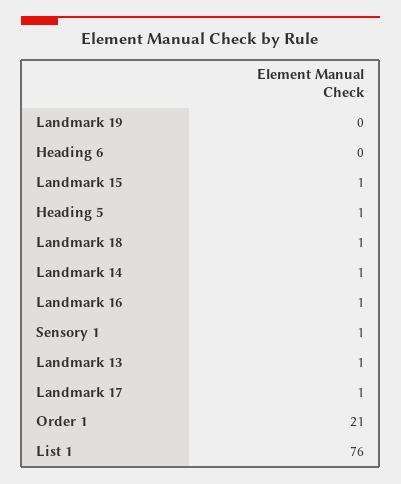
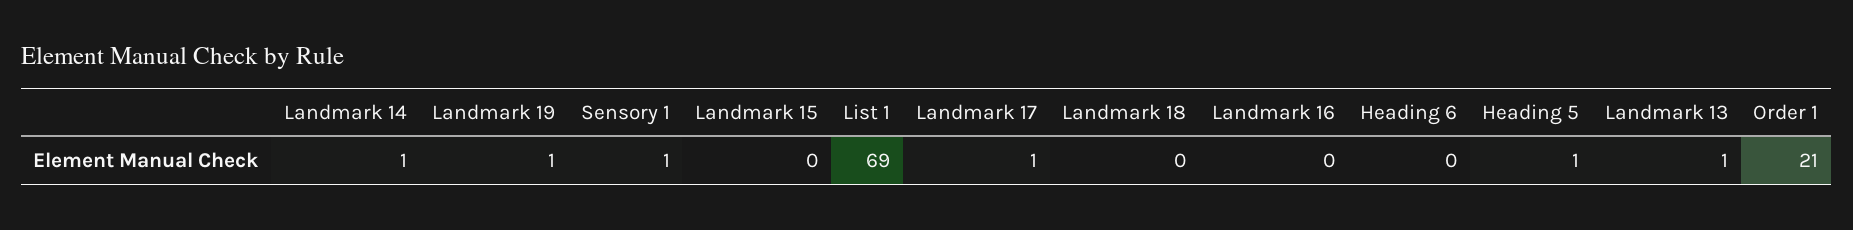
Landmark 19: 0 -> 1
Landmark 15: 1 -> 0
Landmark 18: 1 -> 0
Landmark 16: 1 -> 0
List 1: 76 -> 69

